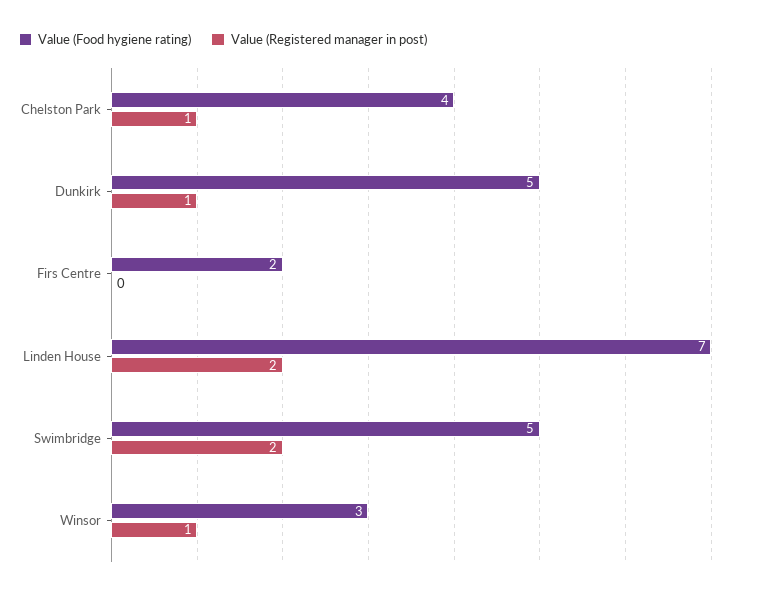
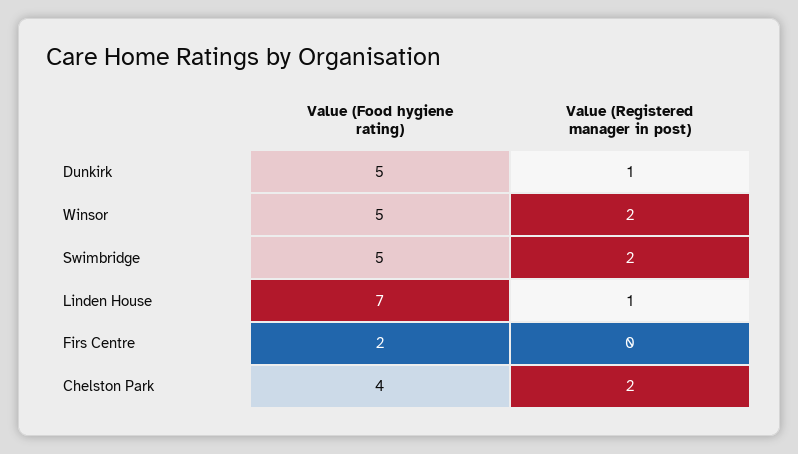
Value (Registered manager in post), Chelston Park: 1 -> 2
Value (Registered manager in post), Linden House: 2 -> 1
Value (Food hygiene rating), Winsor: 3 -> 5
Value (Registered manager in post), Winsor: 1 -> 2

